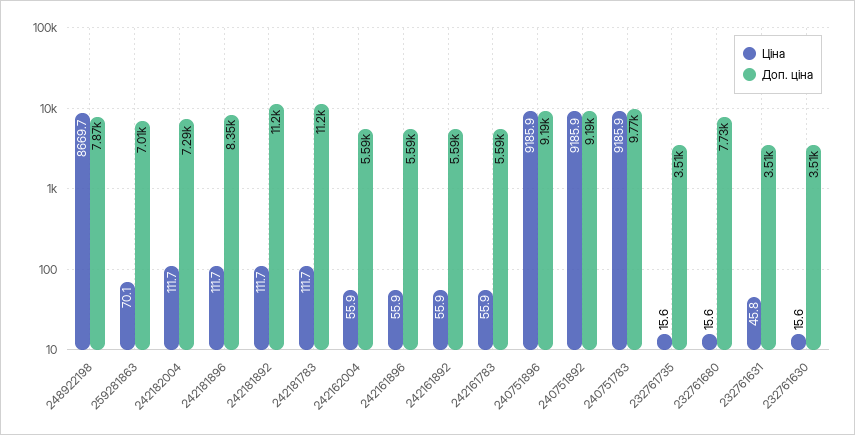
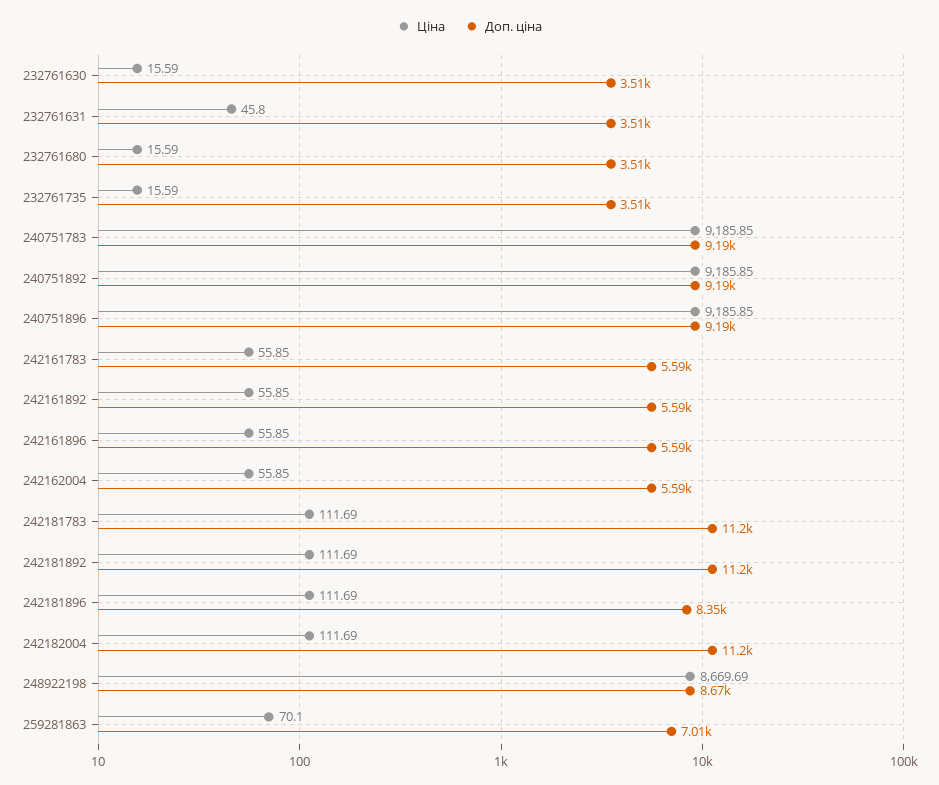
Доп. ціна, 248922198: 7870 -> 8670
Доп. ціна, 242182004: 7290 -> 11200
Доп. ціна, 240751783: 9770 -> 9190
Доп. ціна, 232761680: 7730 -> 3510

